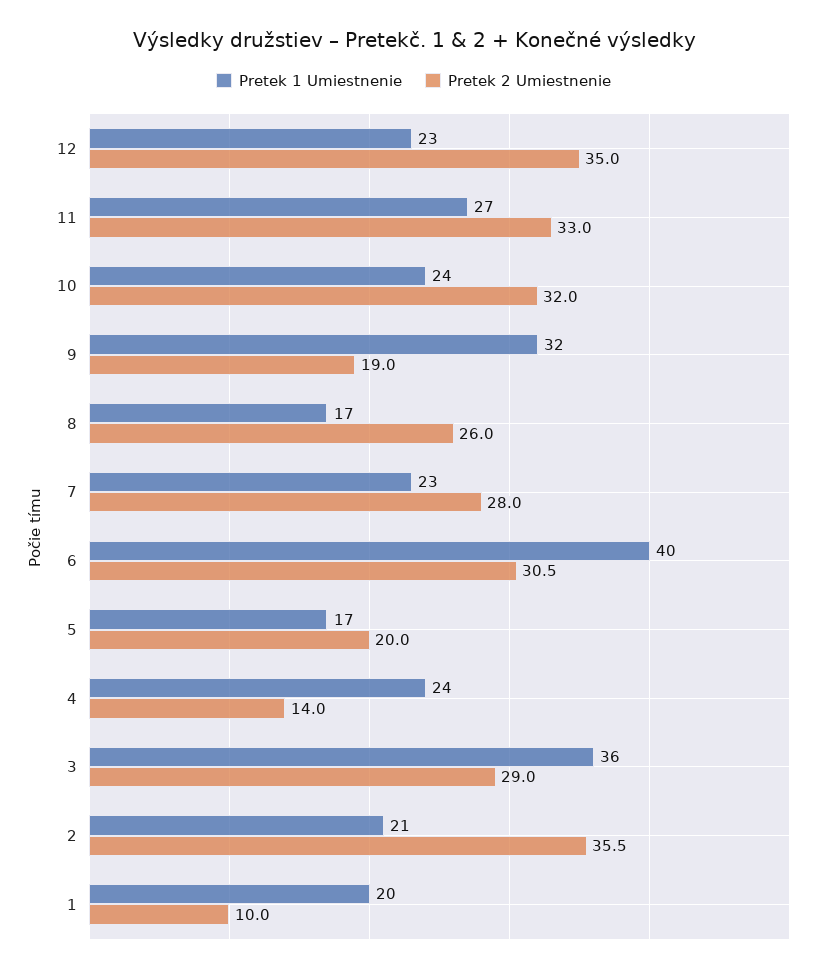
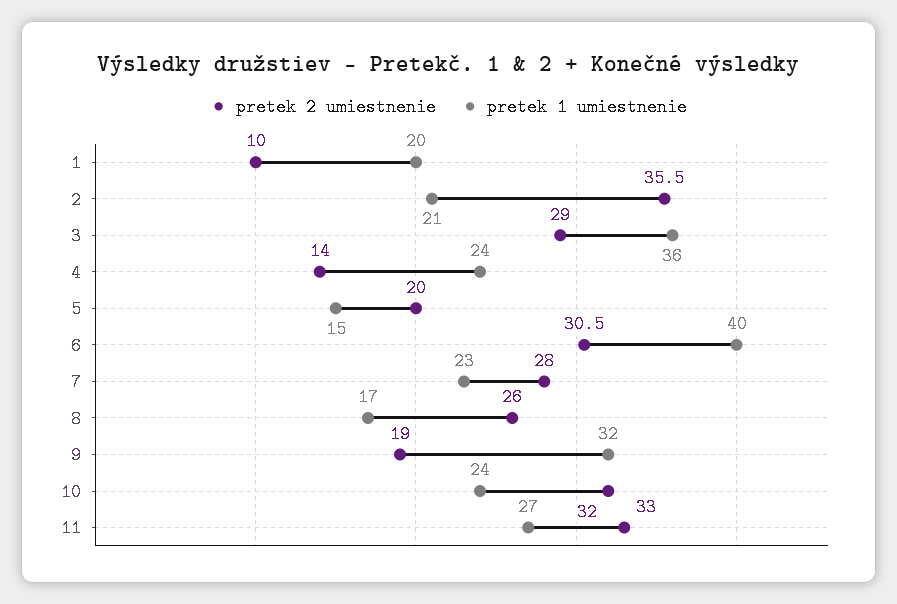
Pretek 1 Umiestnenie, 12: 23 -> none
Pretek 2 Umiestnenie, 12: 35 -> none
Pretek 1 Umiestnenie, 5: 17 -> 15

